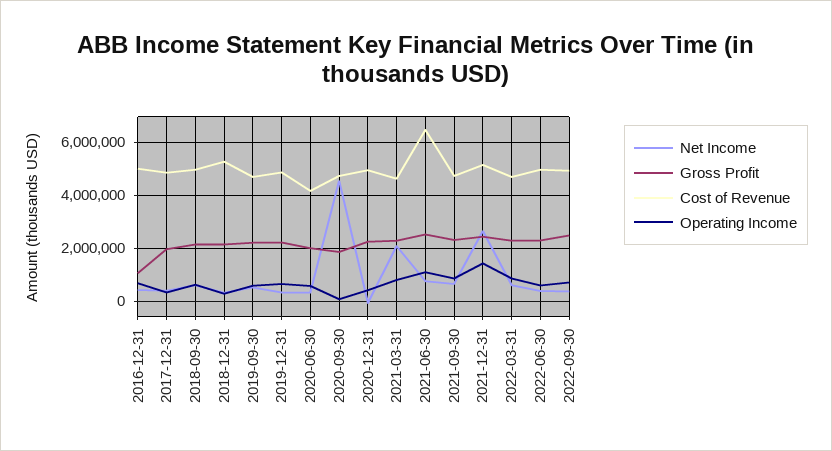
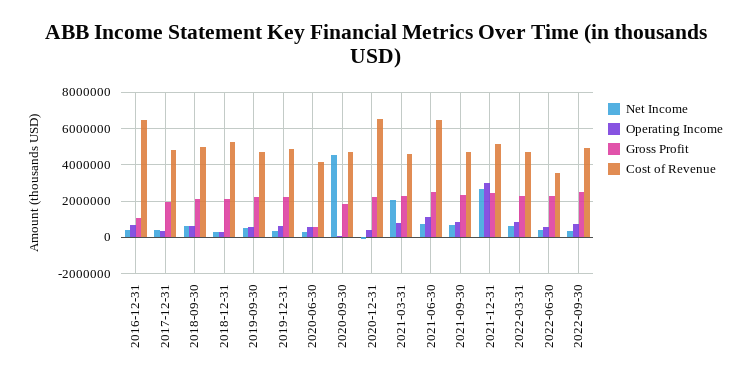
Cost of Revenue, 2016-12-31: 5000000 -> 6500000
Gross Profit, 2020-06-30: 2000000 -> 500000
Cost of Revenue, 2020-12-31: 5000000 -> 6500000
Operating Income, 2021-12-31: 1500000 -> 3000000
Cost of Revenue, 2022-06-30: 5000000 -> 3500000

